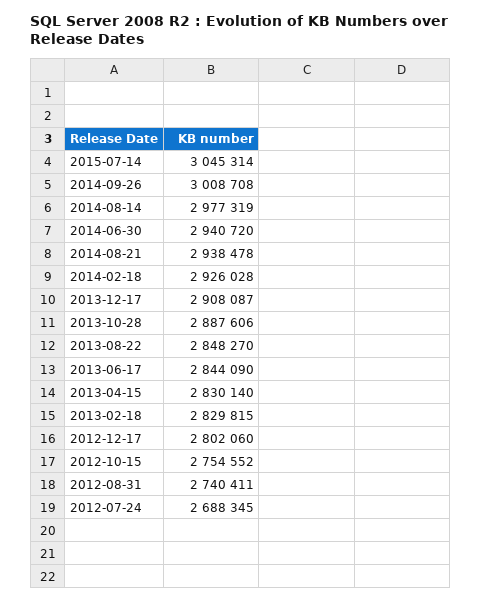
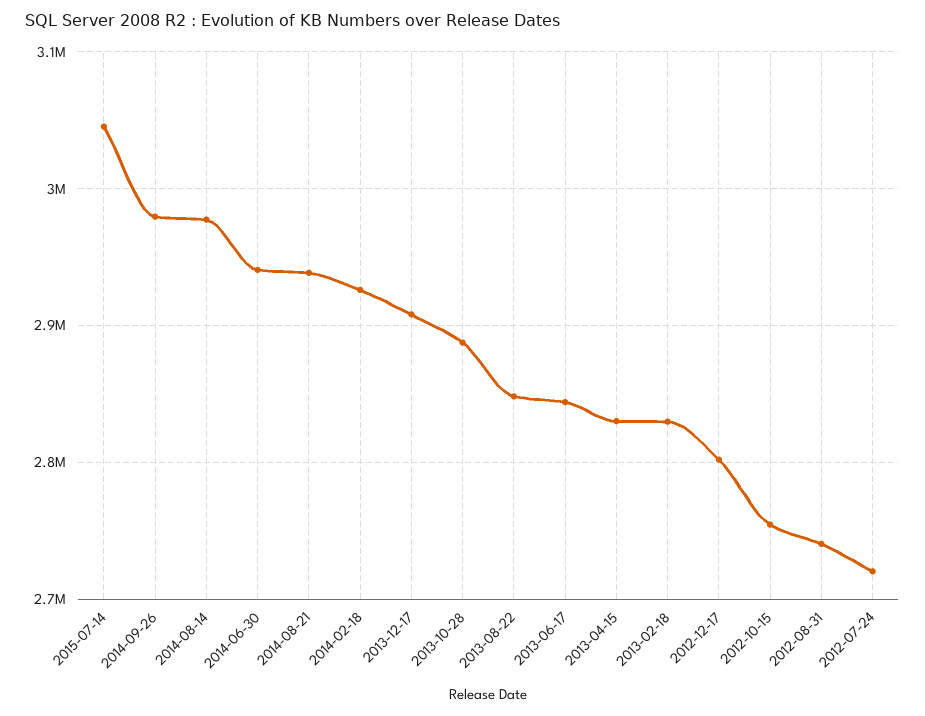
2014-09-26: 3008708 -> 2980000
2012-07-24: 2688345 -> 2720000

